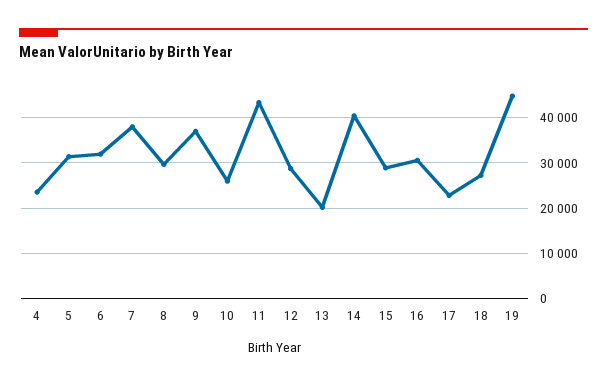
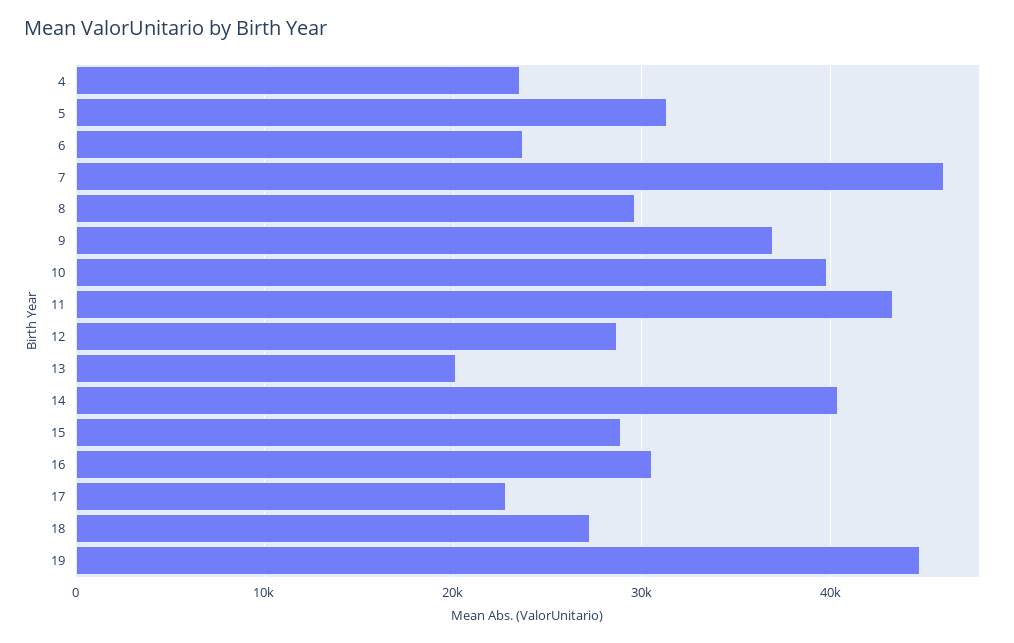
6: 32000 -> 24000
7: 38000 -> 46000
10: 26000 -> 40000

